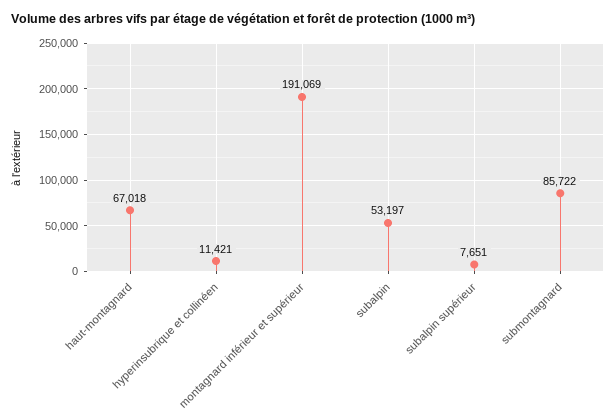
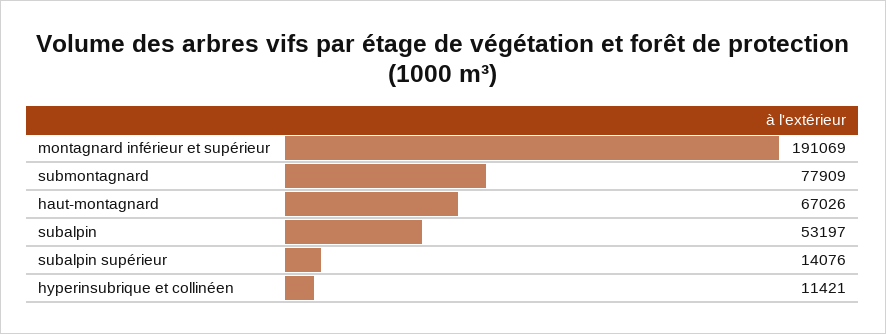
haut-montagnard: 67018 -> 67026
subalpin supérieur: 7651 -> 14076
submontagnard: 85722 -> 77909

